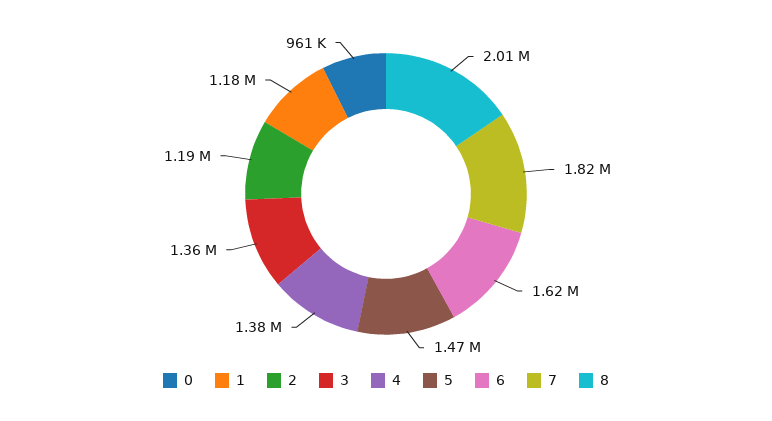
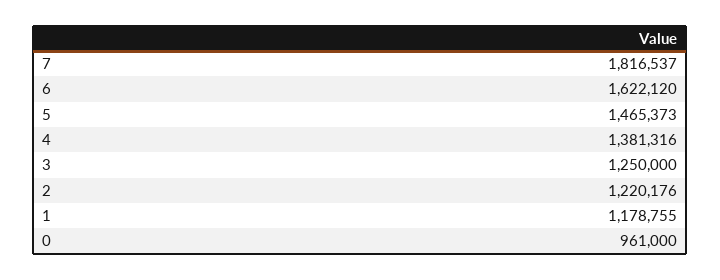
2: 1190000 -> 1220176
3: 1360000 -> 1250000
8: 2010000 -> none

